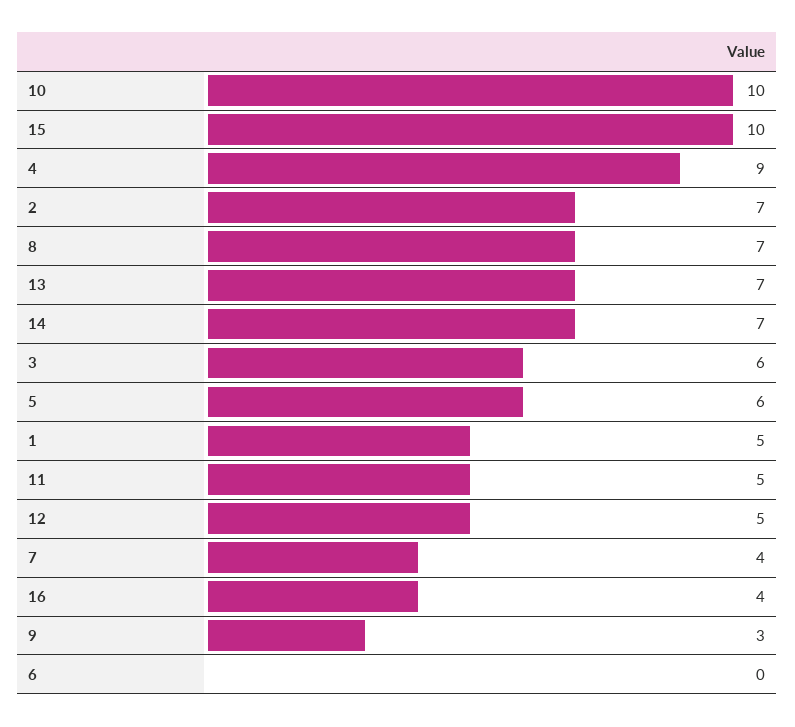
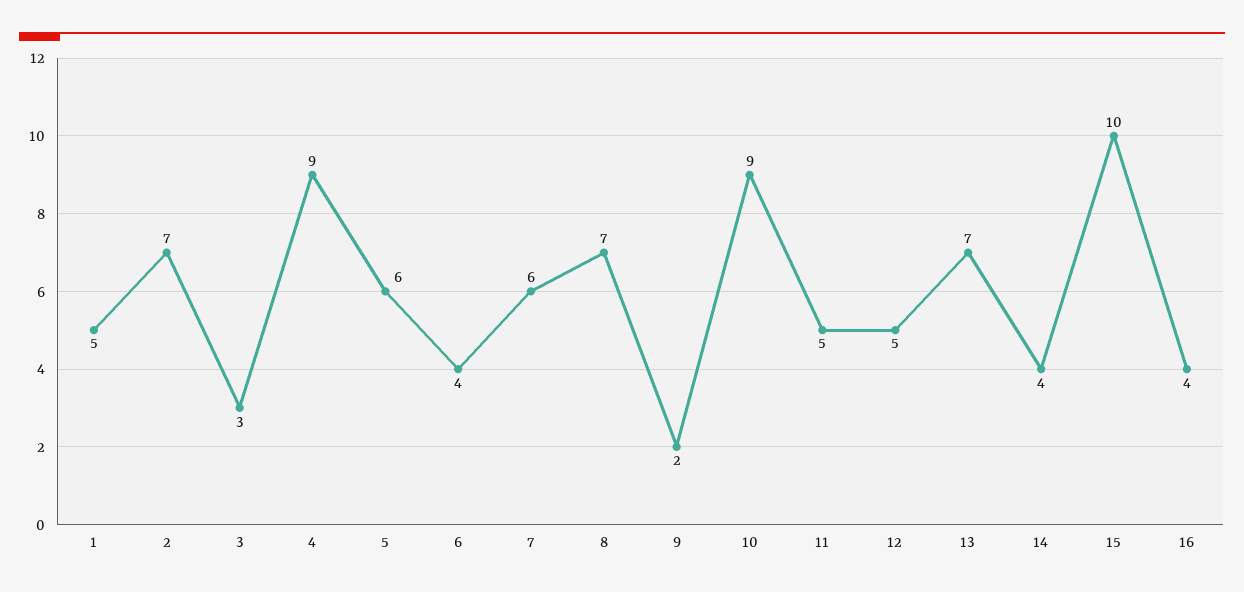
10: 10 -> 9
14: 7 -> 4
3: 6 -> 3
7: 4 -> 6
9: 3 -> 2
6: 0 -> 4

